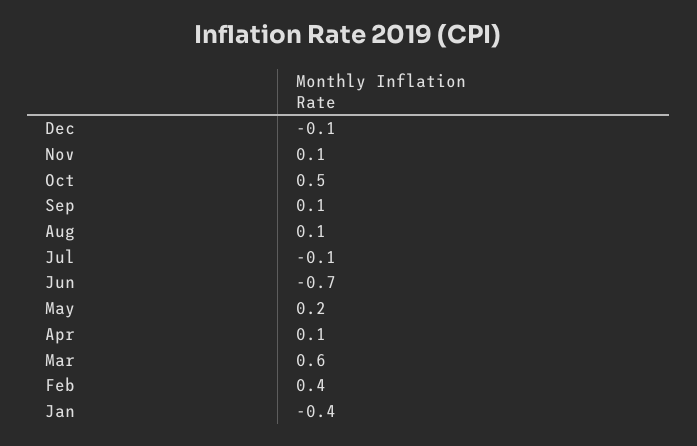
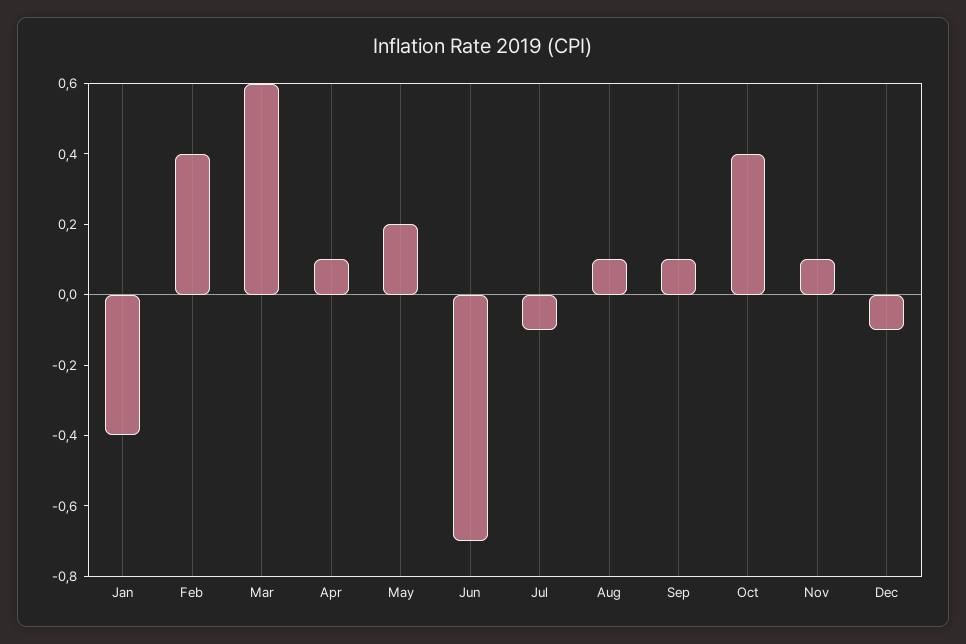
Oct: 0.5 -> 0.4

